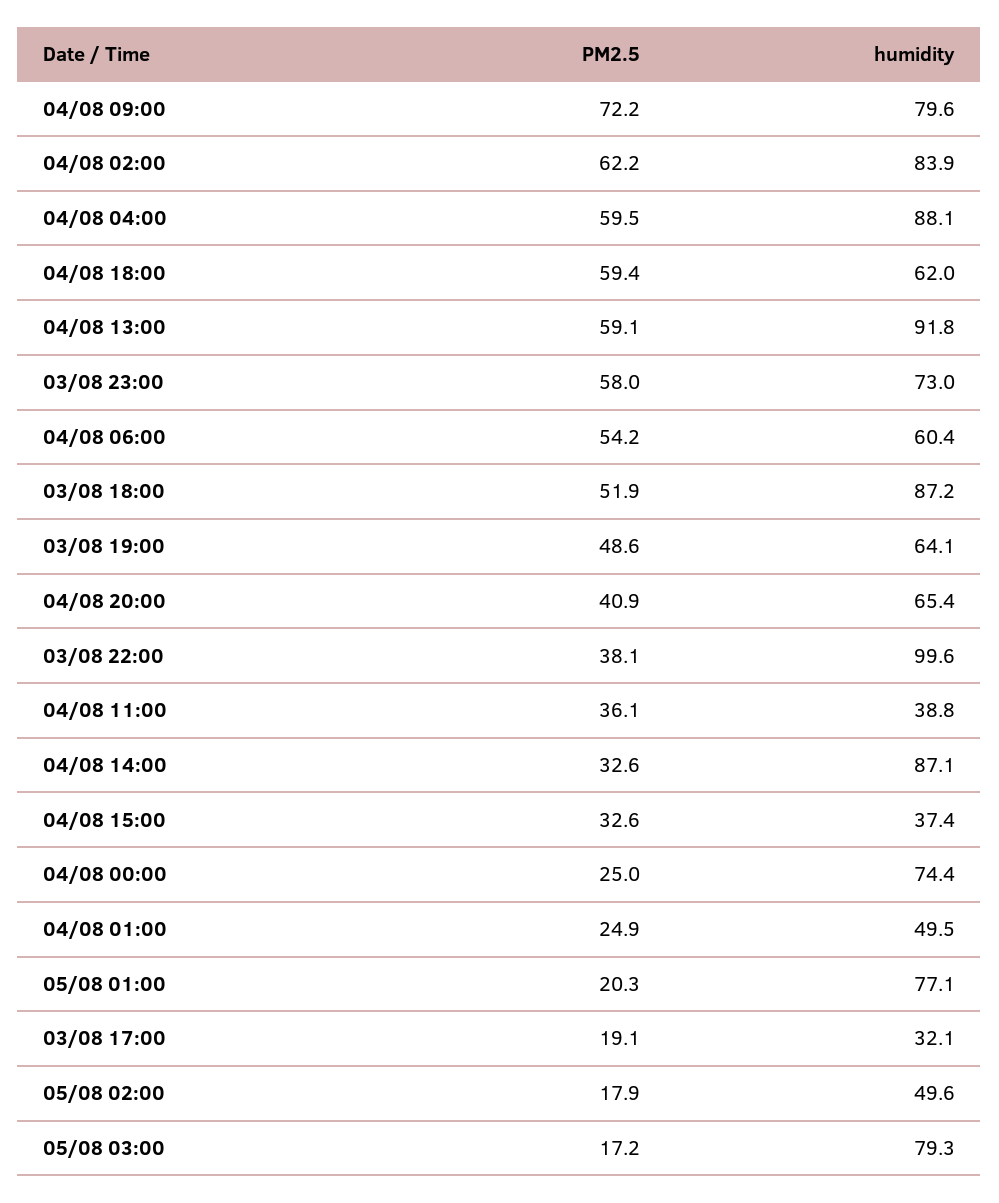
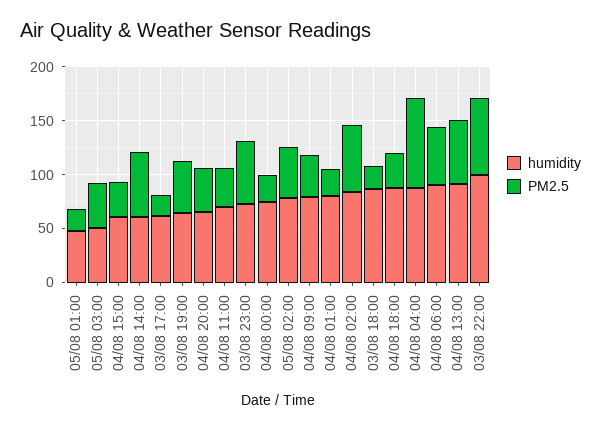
PM2.5, 04/08 09:00: 72.2 -> 40
PM2.5, 04/08 04:00: 59.5 -> 80
PM2.5, 04/08 18:00: 59.4 -> 30
humidity, 04/08 18:00: 62 -> 90
humidity, 04/08 06:00: 60.4 -> 90
PM2.5, 03/08 18:00: 51.9 -> 20
PM2.5, 03/08 22:00: 38.1 -> 70
humidity, 04/08 11:00: 38.8 -> 70
PM2.5, 04/08 14:00: 32.6 -> 60
humidity, 04/08 14:00: 87.1 -> 60
humidity, 04/08 15:00: 37.4 -> 60
humidity, 04/08 01:00: 49.5 -> 80
humidity, 05/08 01:00: 77.1 -> 50
humidity, 03/08 17:00: 32.1 -> 60
PM2.5, 05/08 02:00: 17.9 -> 50
humidity, 05/08 02:00: 49.6 -> 80
PM2.5, 05/08 03:00: 17.2 -> 40
humidity, 05/08 03:00: 79.3 -> 50

